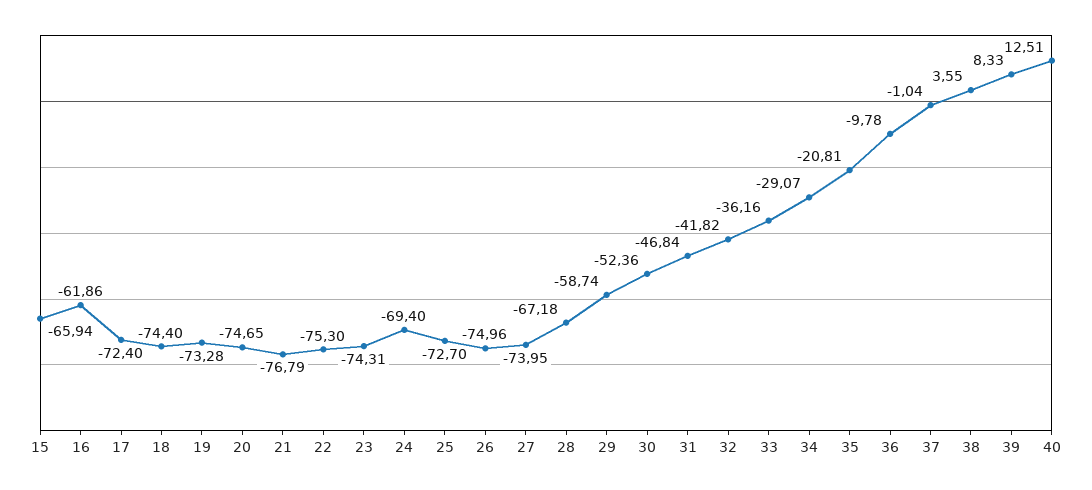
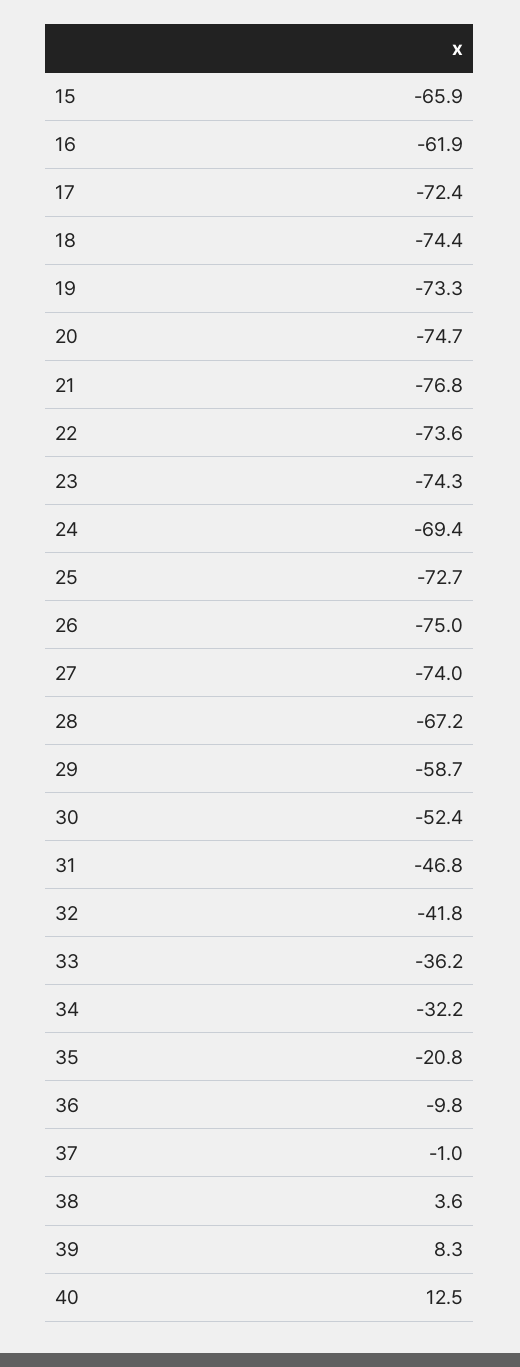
22: -75.3 -> -73.6
34: -29.07 -> -32.2

